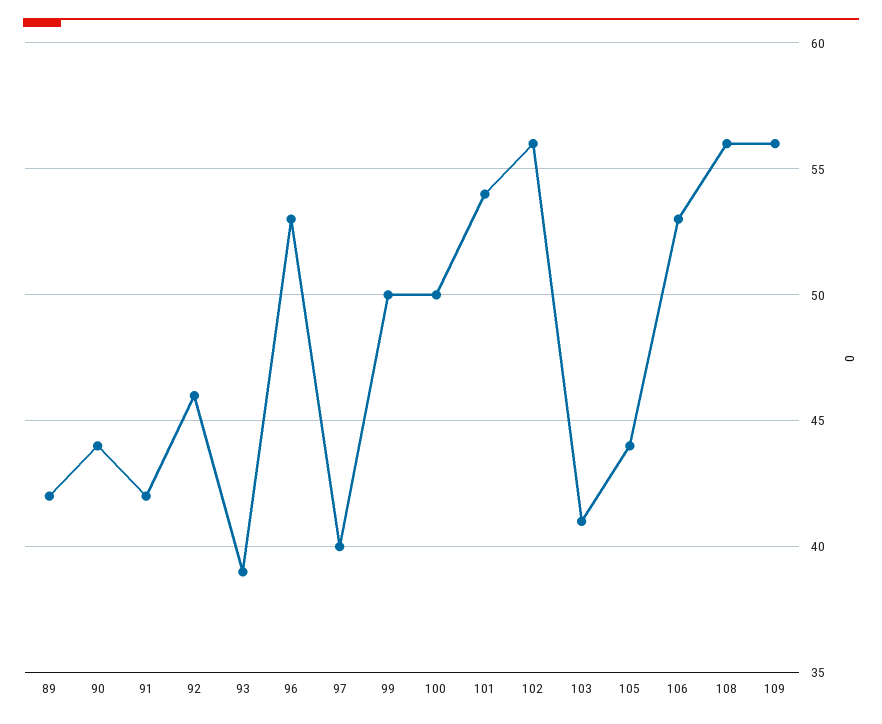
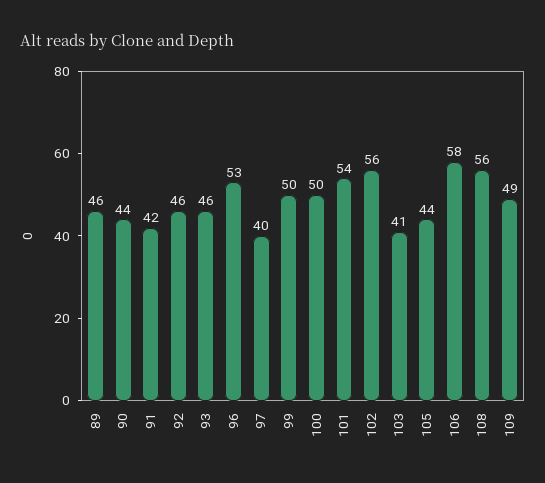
89: 42 -> 46
93: 39 -> 46
106: 53 -> 58
109: 56 -> 49

